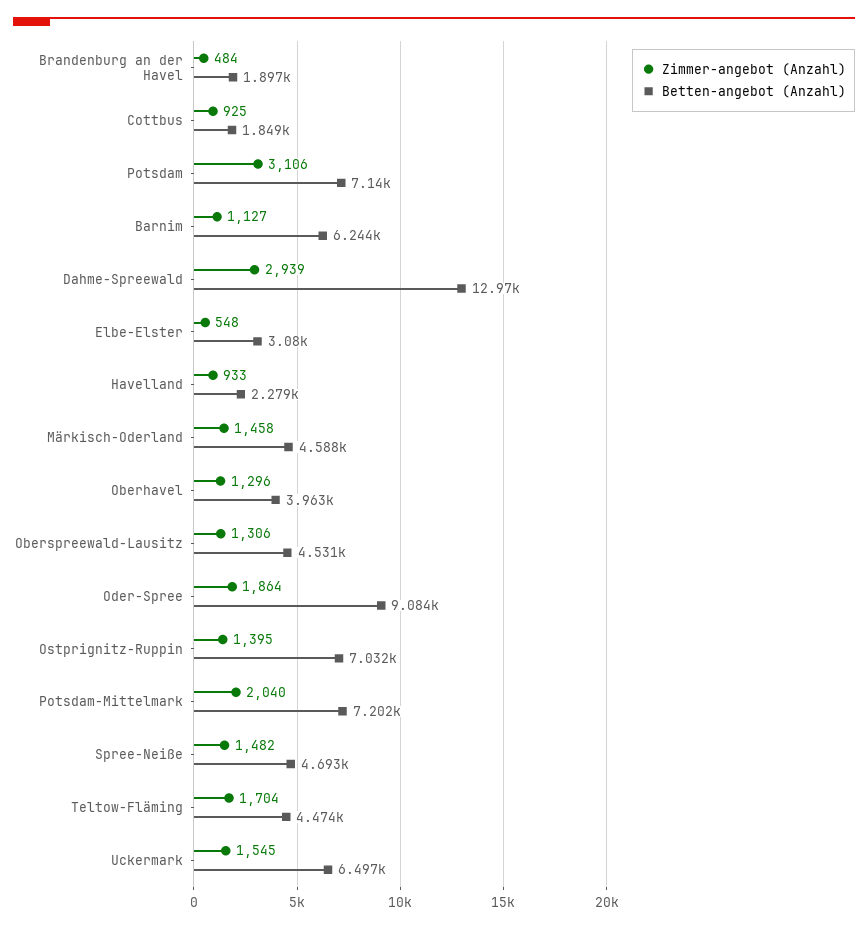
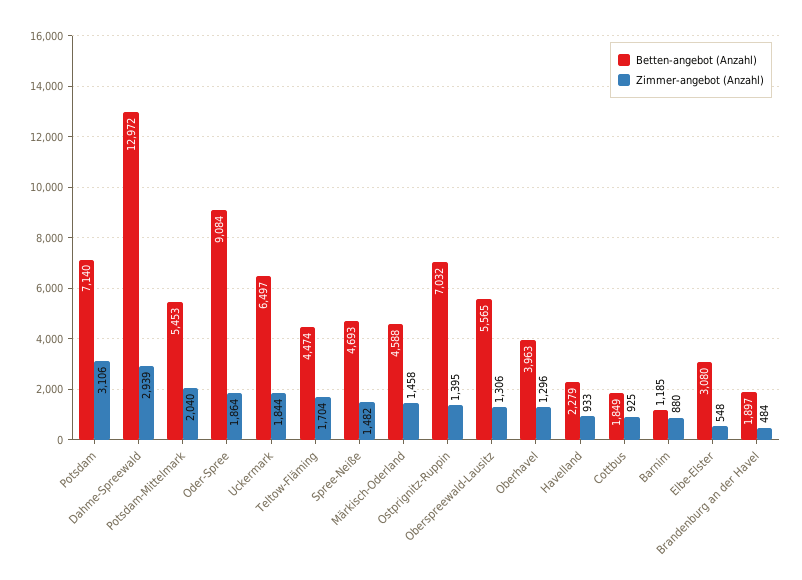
Zimmer-angebot (Anzahl), Barnim: 1127 -> 880
Betten-angebot (Anzahl), Barnim: 6244 -> 1185
Betten-angebot (Anzahl), Oberspreewald-Lausitz: 4531 -> 5565
Betten-angebot (Anzahl), Potsdam-Mittelmark: 7202 -> 5453
Zimmer-angebot (Anzahl), Uckermark: 1545 -> 1844

